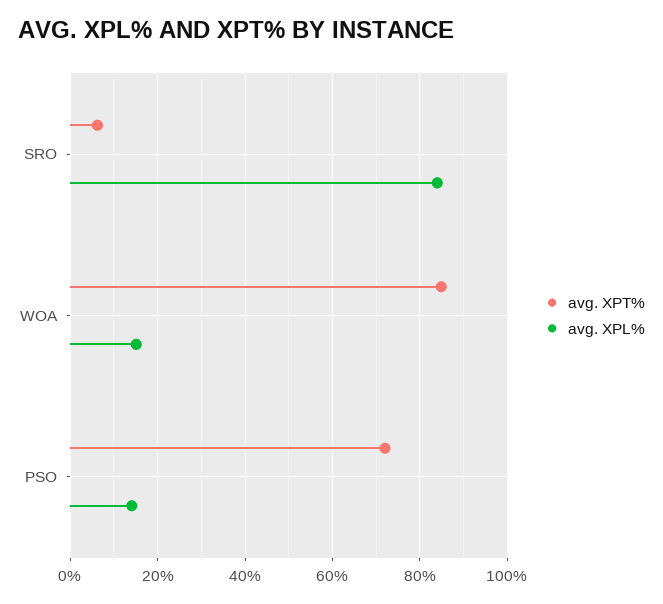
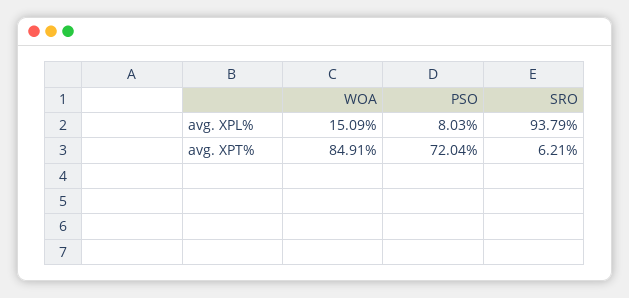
avg. XPL%, SRO: 84 -> 93.79
avg. XPL%, PSO: 14 -> 8.03

